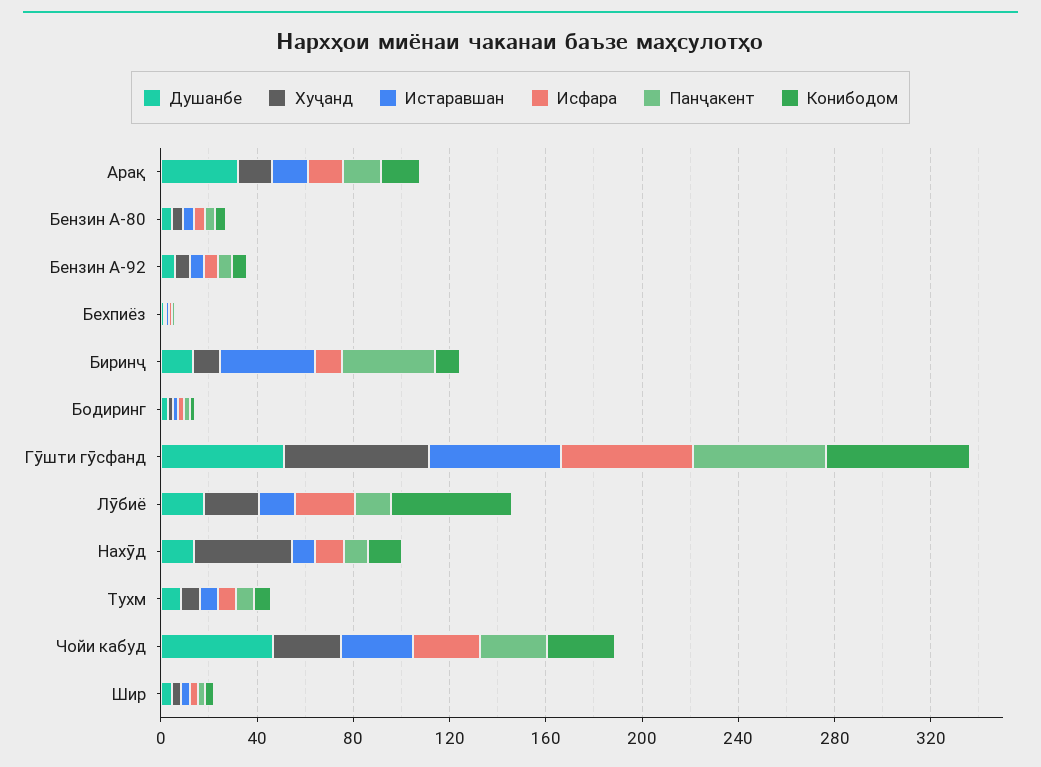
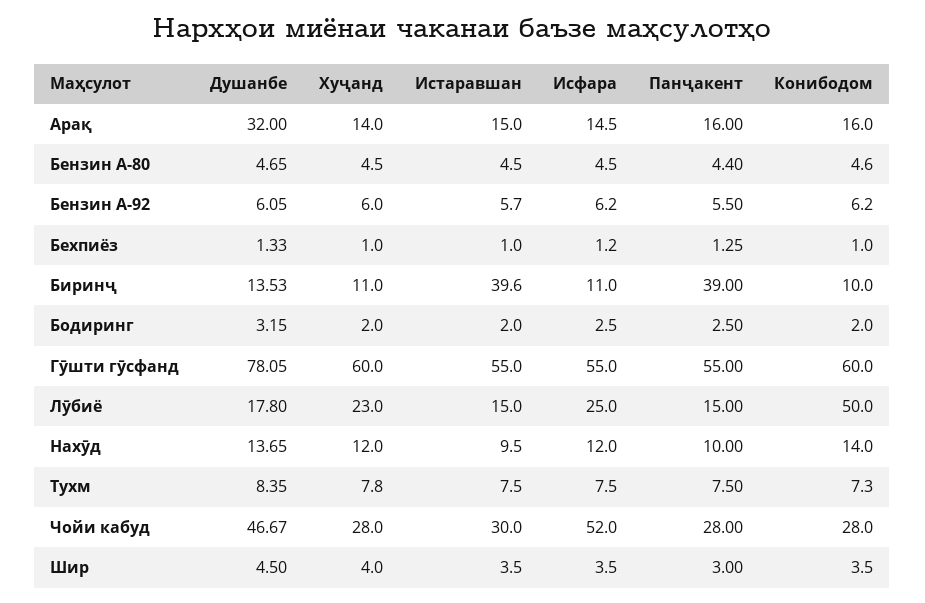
Душанбе, Гӯшти гӯсфанд: 50 -> 78.05
Хуҷанд, Нахӯд: 40 -> 12
Исфара, Чойи кабуд: 30 -> 52

